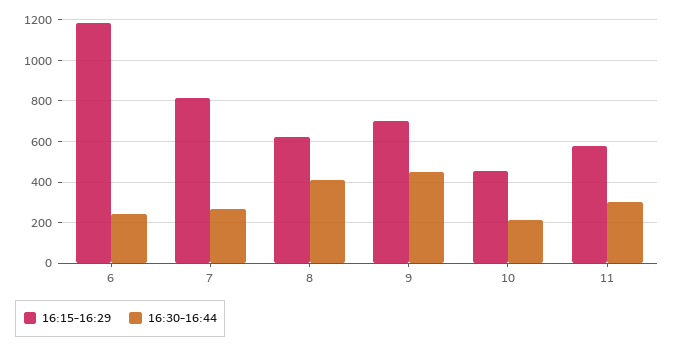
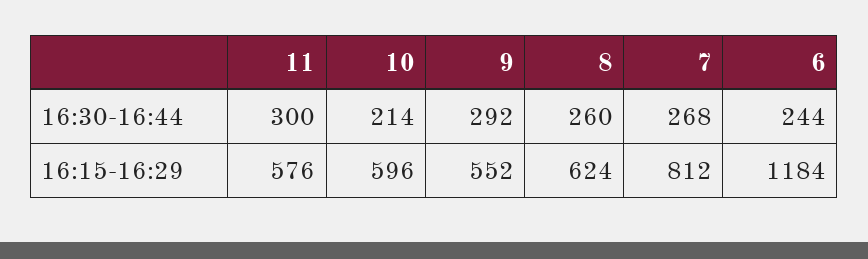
16:30-16:44, 8: 400 -> 260
16:15-16:29, 9: 700 -> 552
16:30-16:44, 9: 450 -> 292
16:15-16:29, 10: 450 -> 596

